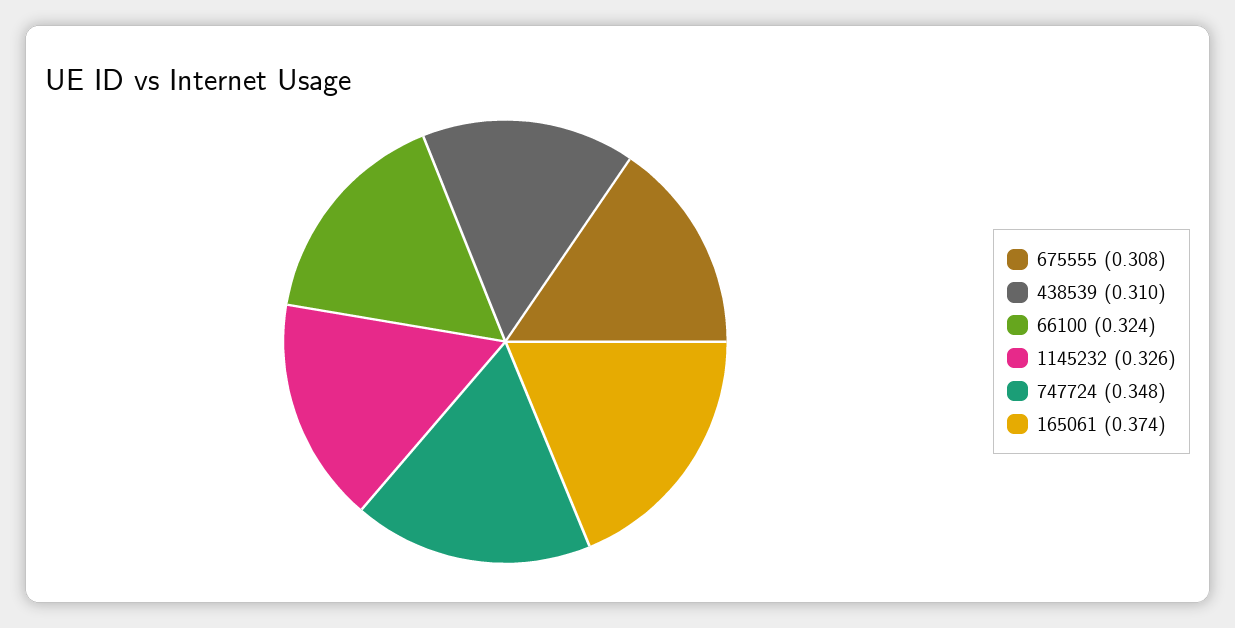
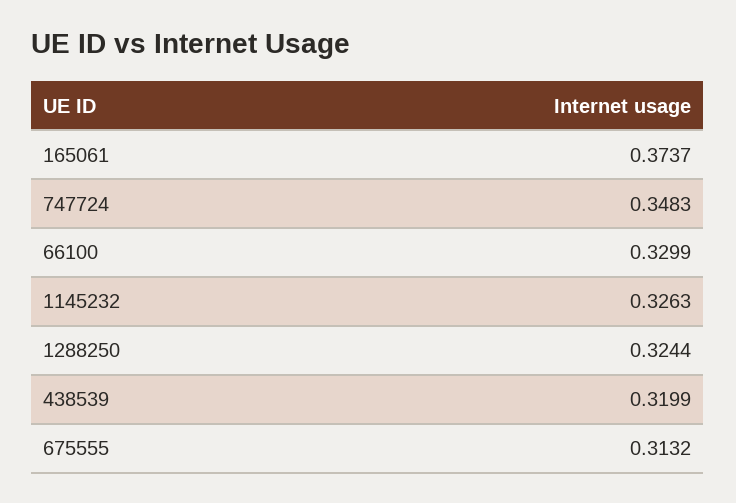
675555: 0.308 -> 0.3132
438539: 0.31 -> 0.3199
66100: 0.324 -> 0.3299
1288250: none -> 0.3244

